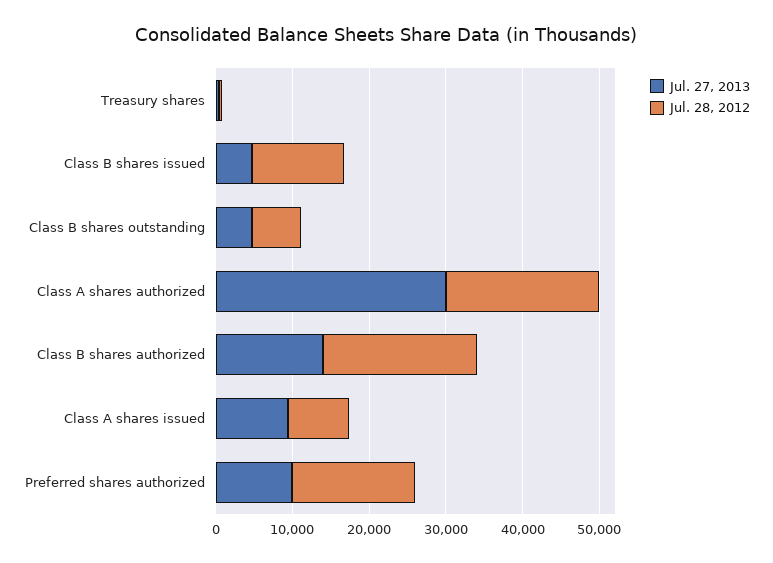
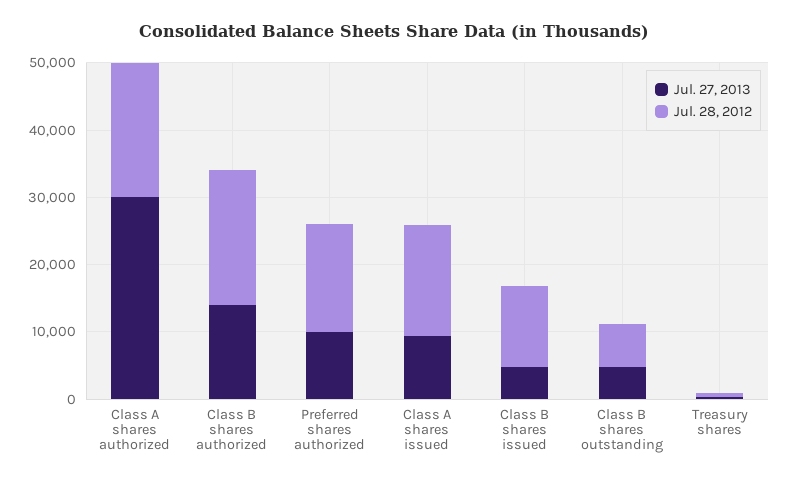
Jul. 28, 2012, Class A shares issued: 8000 -> 16000

